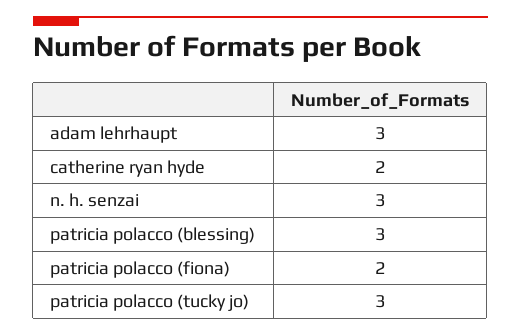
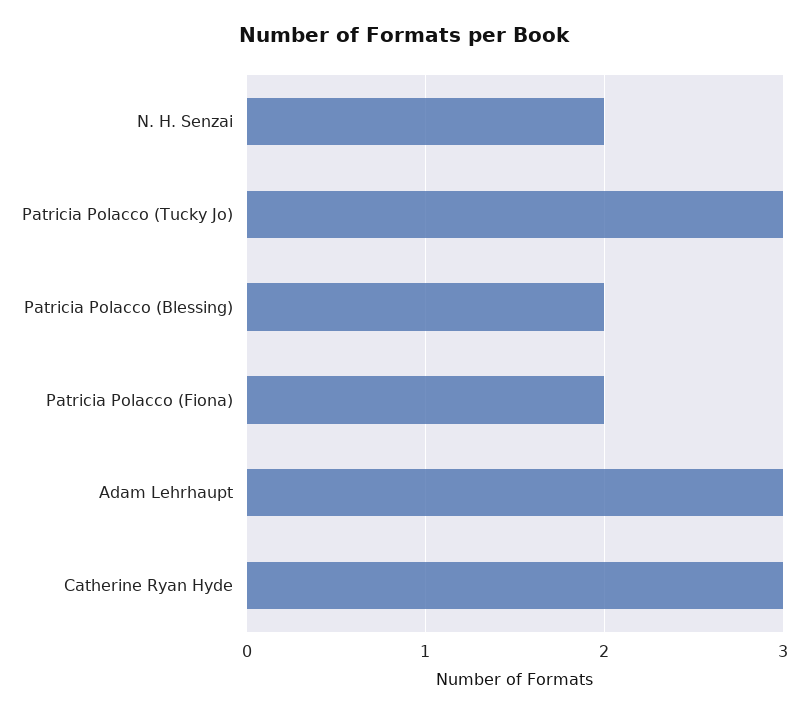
catherine ryan hyde: 2 -> 3
n. h. senzai: 3 -> 2
patricia polacco (blessing): 3 -> 2

